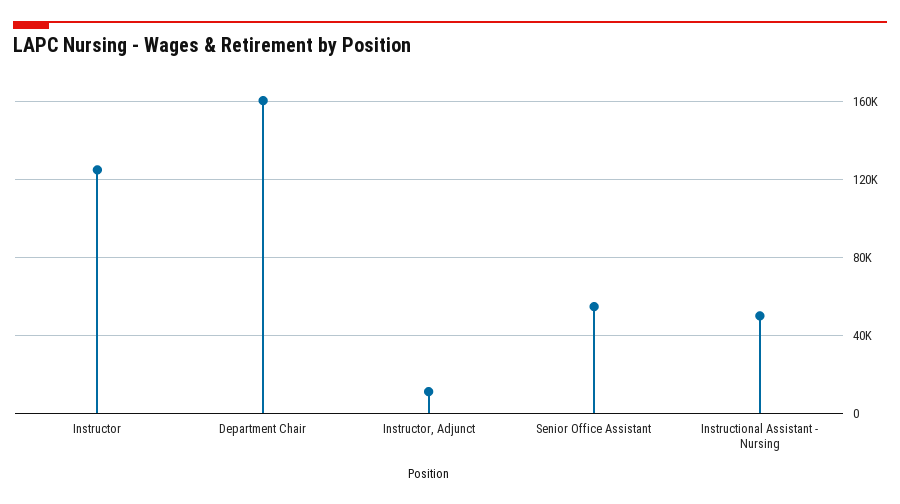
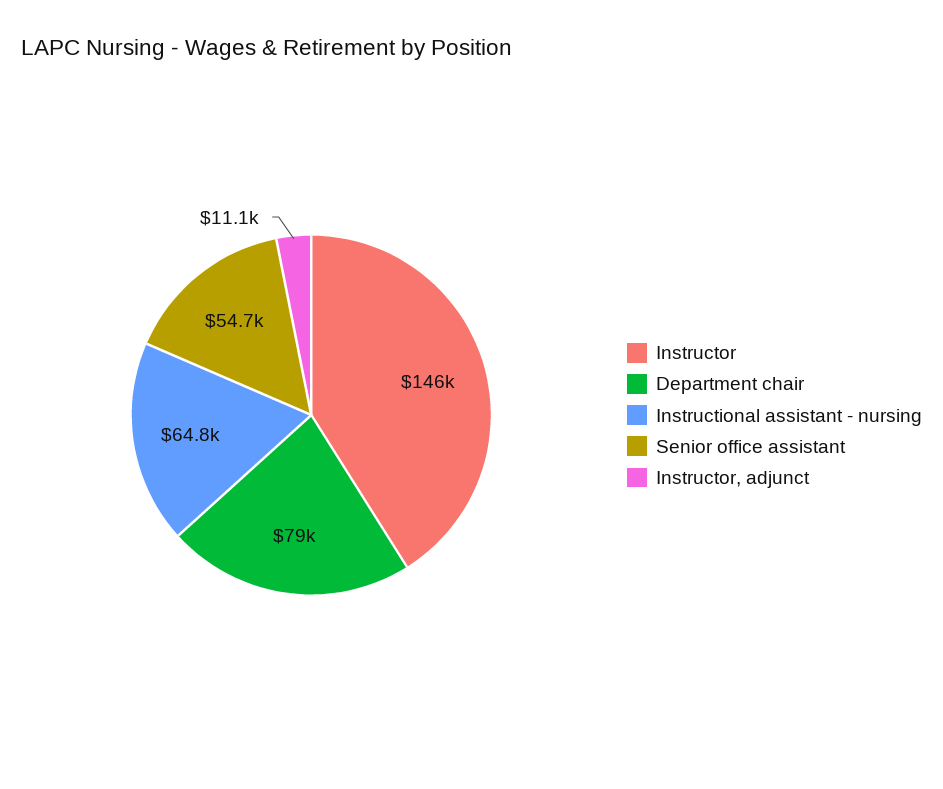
Instructor: 125000 -> 146000
Department Chair: 160000 -> 79000
Instructional Assistant - Nursing: 50000 -> 64800

